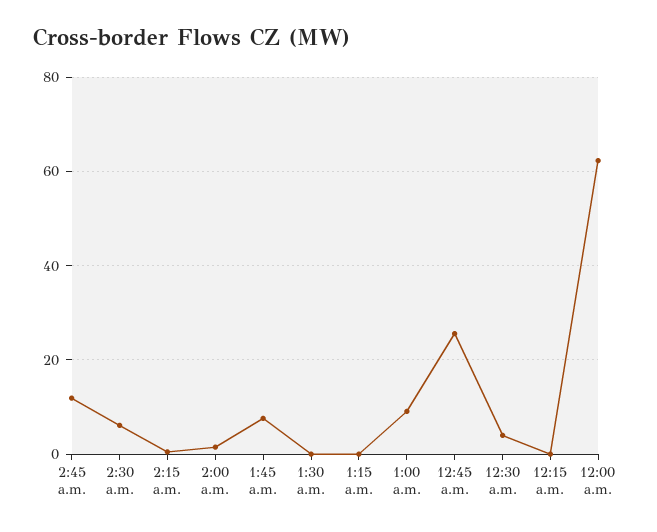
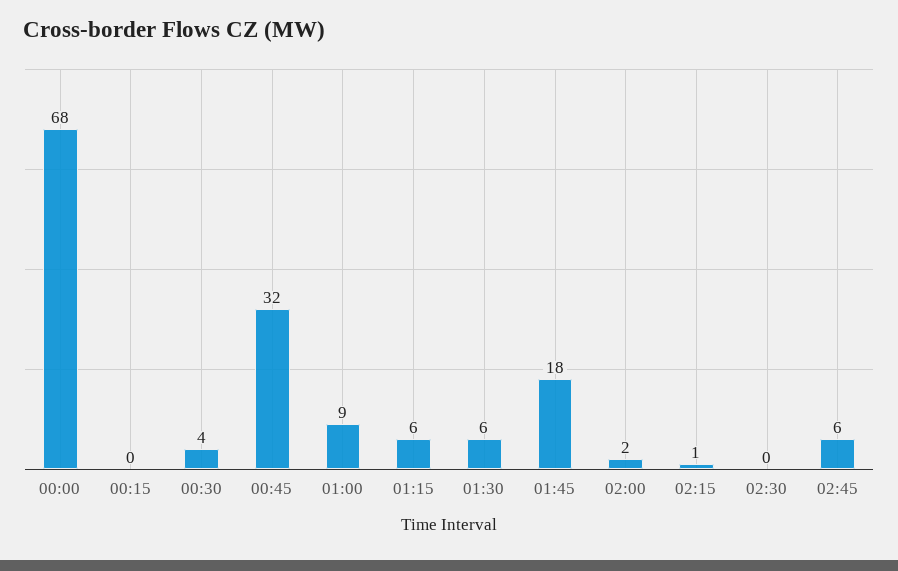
2:45 a.m.: 12 -> 6
2:30 a.m.: 6 -> 0
1:45 a.m.: 8 -> 18
1:30 a.m.: 0 -> 6
1:15 a.m.: 0 -> 6
12:45 a.m.: 26 -> 32
12:00 a.m.: 62 -> 68

